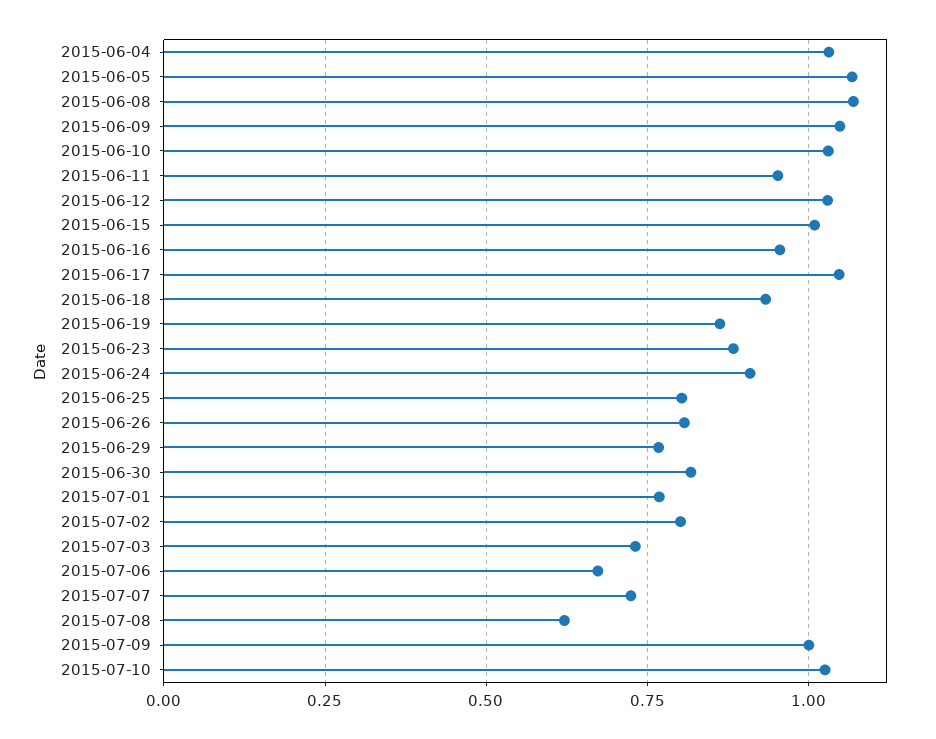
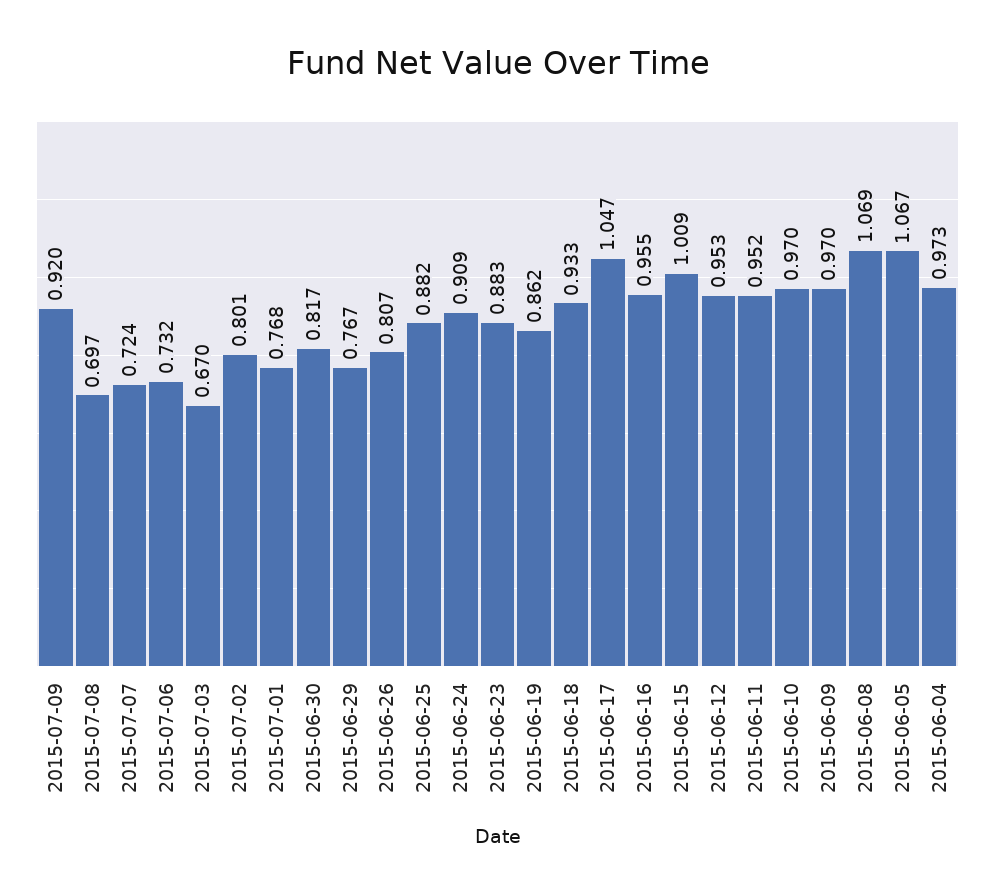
2015-06-04: 1.025 -> 0.973
2015-06-09: 1.05 -> 0.97
2015-06-10: 1.025 -> 0.97
2015-06-12: 1.025 -> 0.953
2015-06-25: 0.8 -> 0.882
2015-07-03: 0.725 -> 0.67
2015-07-06: 0.675 -> 0.732
2015-07-08: 0.625 -> 0.697
2015-07-09: 1 -> 0.92
2015-07-10: 1.025 -> none

